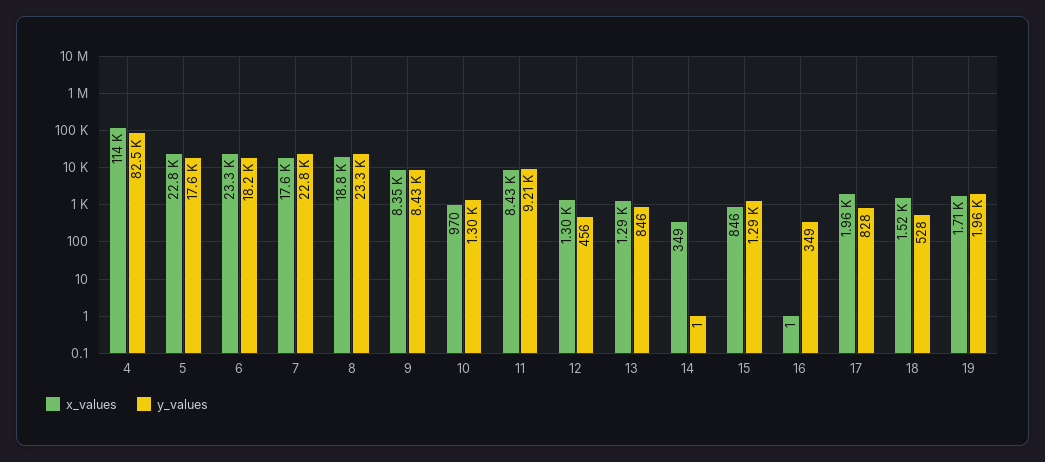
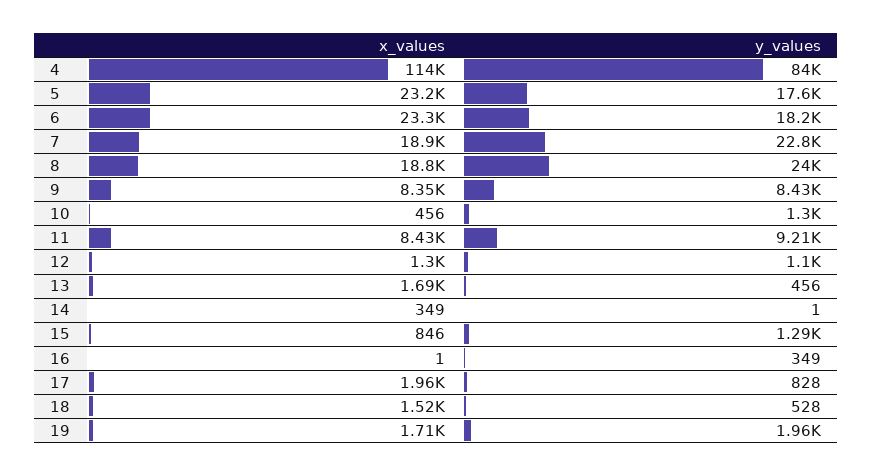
y_values, 4: 82500 -> 84000
x_values, 5: 22800 -> 23200
x_values, 7: 17600 -> 18900
y_values, 8: 23300 -> 24000
x_values, 10: 970 -> 456
y_values, 12: 456 -> 1100
x_values, 13: 1290 -> 1690
y_values, 13: 846 -> 456

